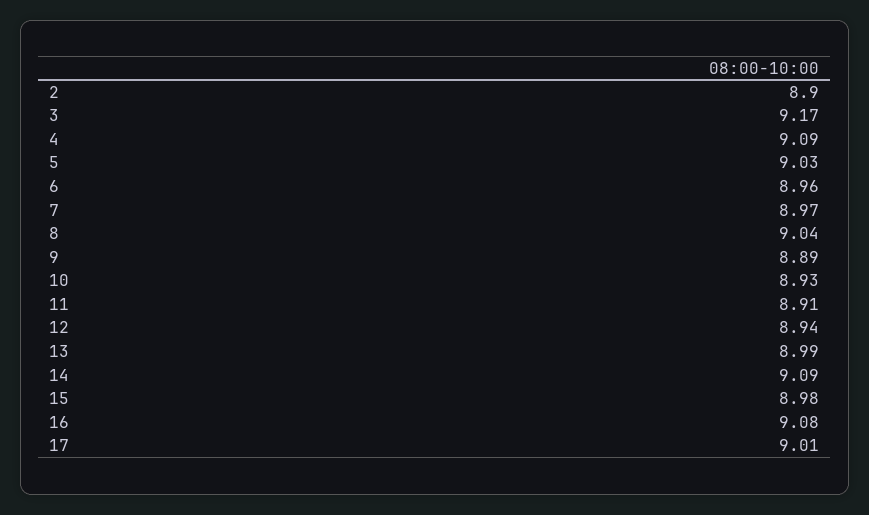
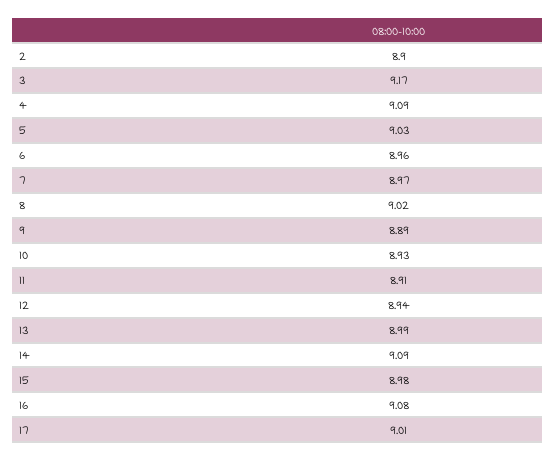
8: 9.04 -> 9.02

